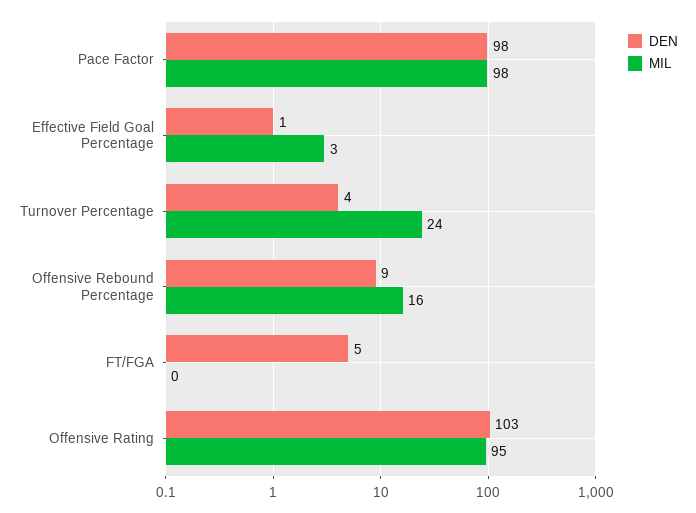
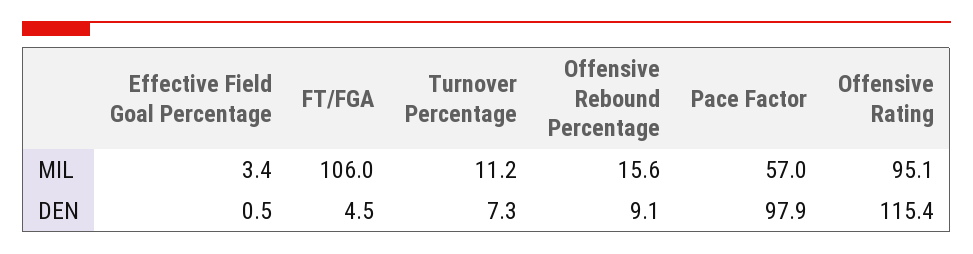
MIL, Pace Factor: 98 -> 57
DEN, Turnover Percentage: 4 -> 7.3
MIL, Turnover Percentage: 24 -> 11.2
MIL, FT/FGA: 0 -> 106
DEN, Offensive Rating: 103 -> 115.4

